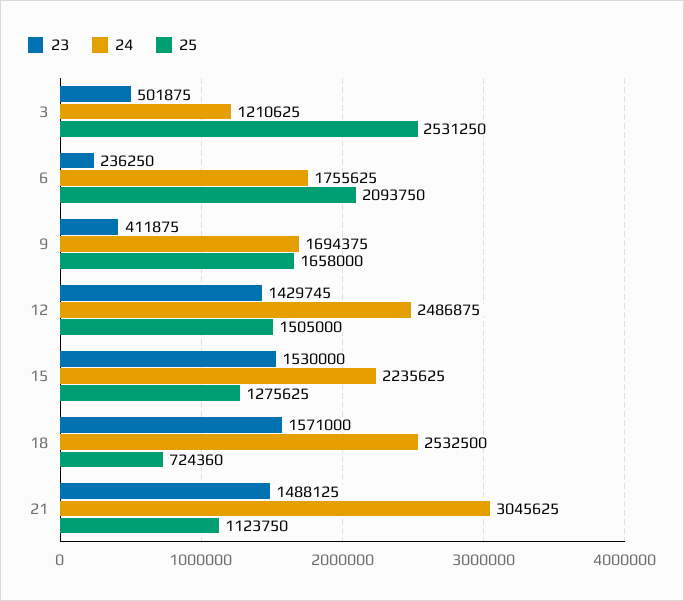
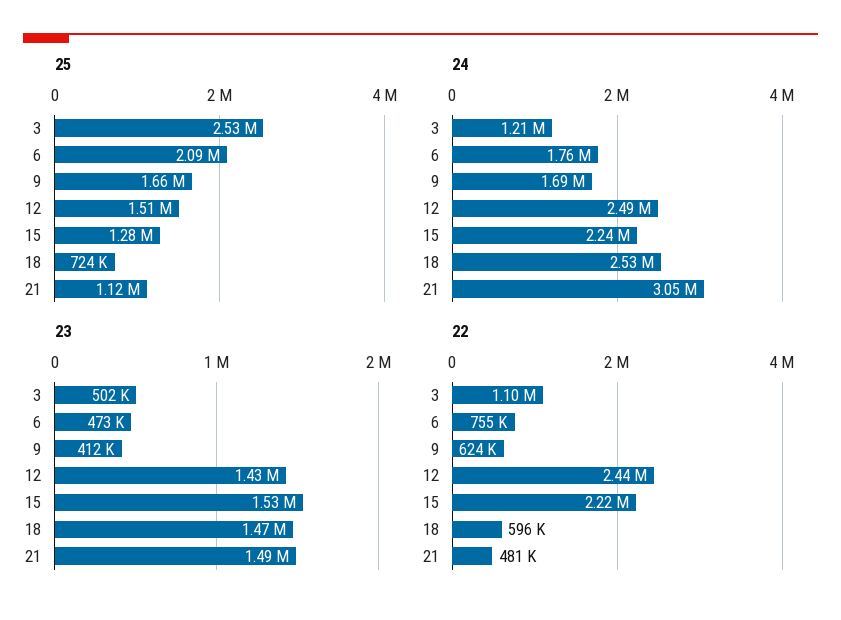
23, 6: 236250 -> 473000
23, 18: 1571000 -> 1470000
22, 3: none -> 1100000
22, 6: none -> 755000
22, 9: none -> 624000
22, 12: none -> 2440000
22, 15: none -> 2220000
22, 18: none -> 596000
22, 21: none -> 481000

